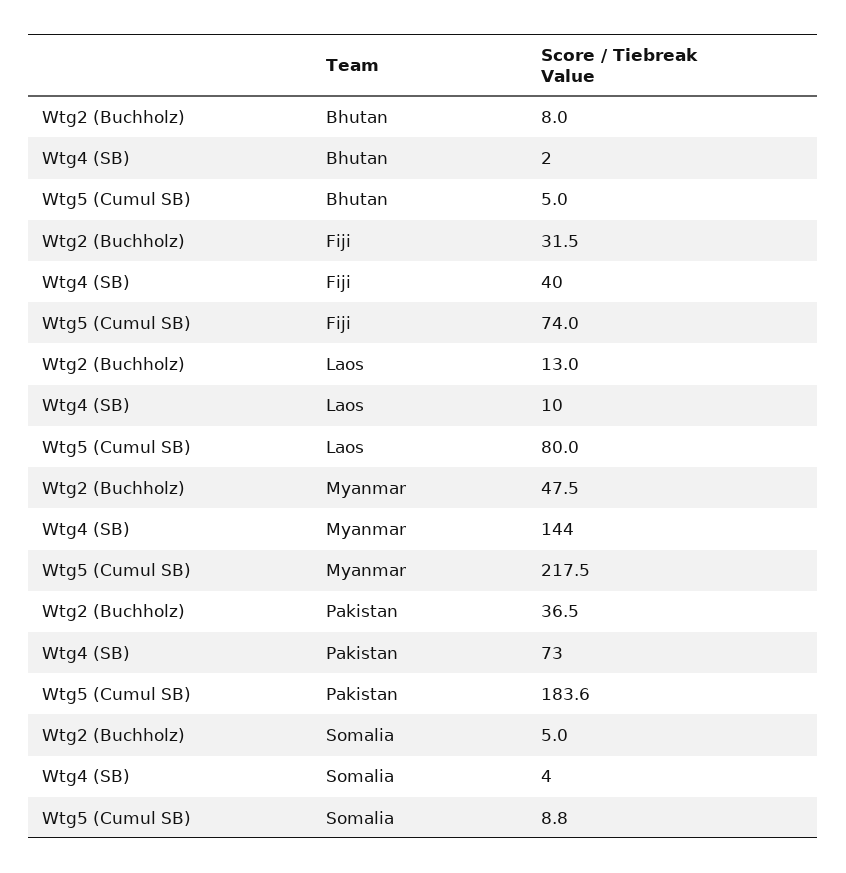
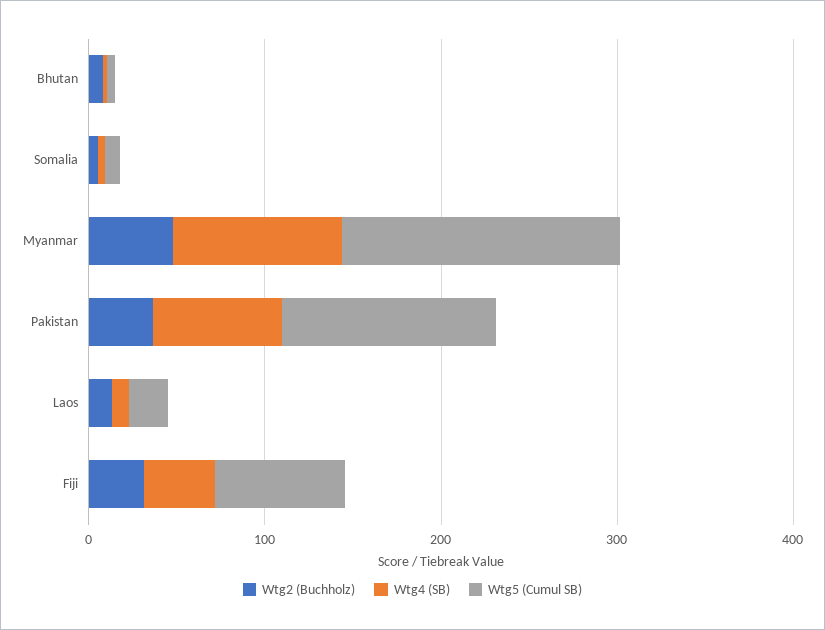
Wtg5 (Cumul SB), Laos: 80 -> 20
Wtg4 (SB), Myanmar: 144 -> 100
Wtg5 (Cumul SB), Myanmar: 217.5 -> 160
Wtg5 (Cumul SB), Pakistan: 183.6 -> 120

